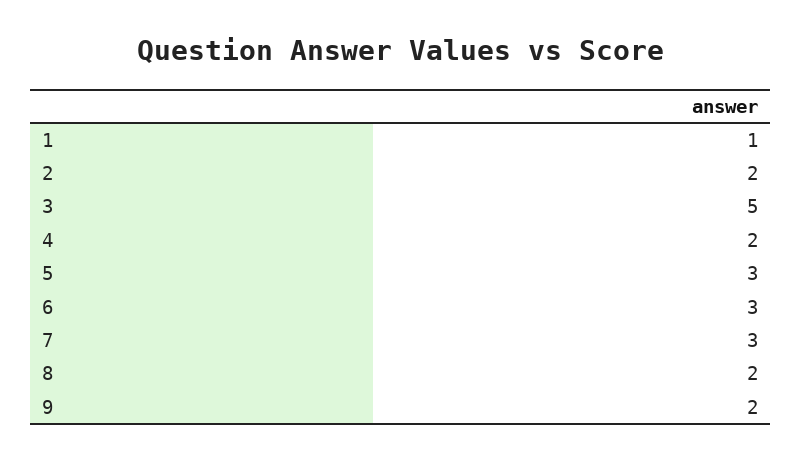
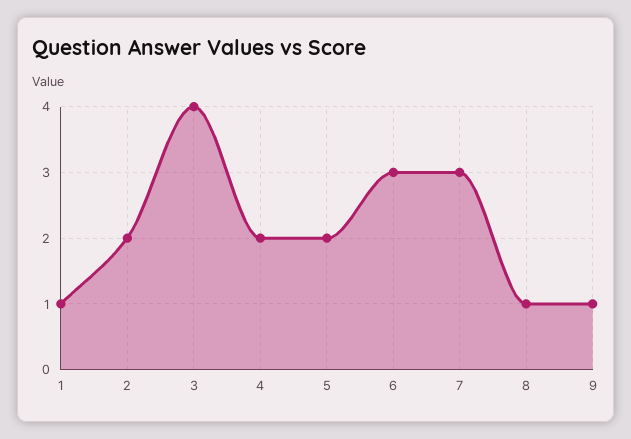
3: 5 -> 4
5: 3 -> 2
8: 2 -> 1
9: 2 -> 1

